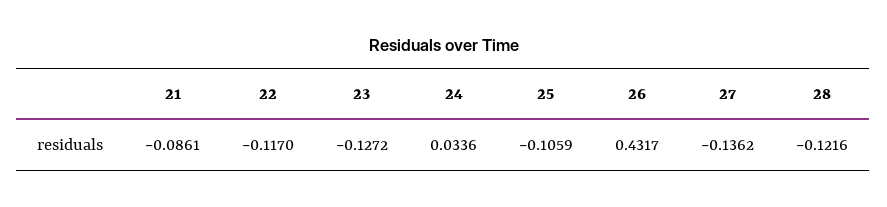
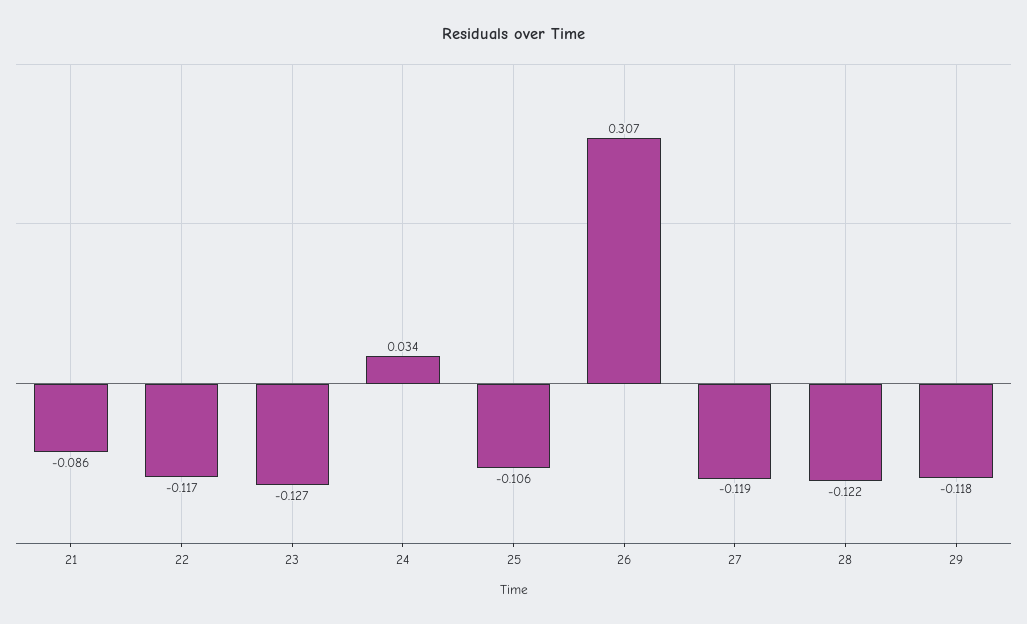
26: 0.4317 -> 0.307
27: -0.1362 -> -0.119
29: none -> -0.118

